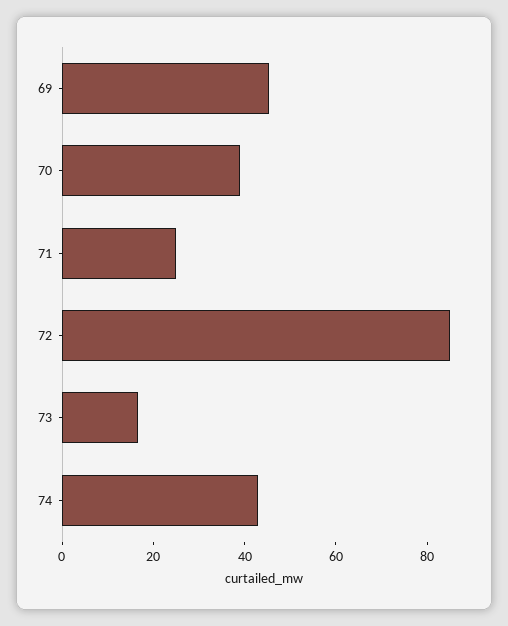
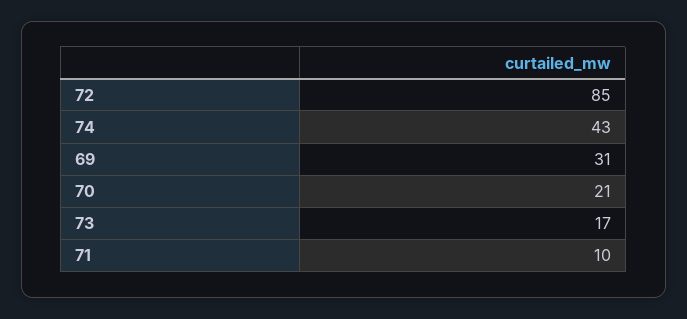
69: 45 -> 31
70: 40 -> 21
71: 25 -> 10

